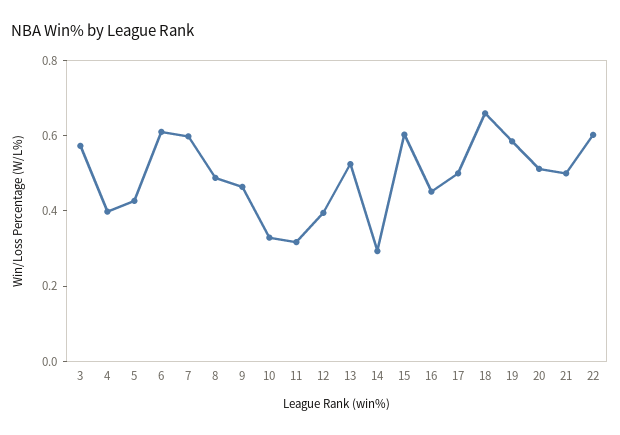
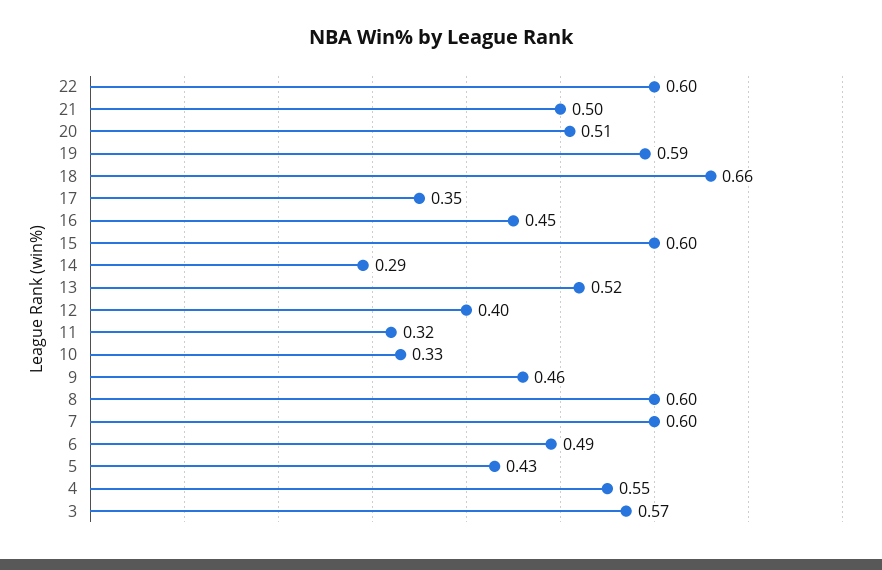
4: 0.4 -> 0.55
6: 0.6 -> 0.49
8: 0.5 -> 0.6
17: 0.5 -> 0.35

